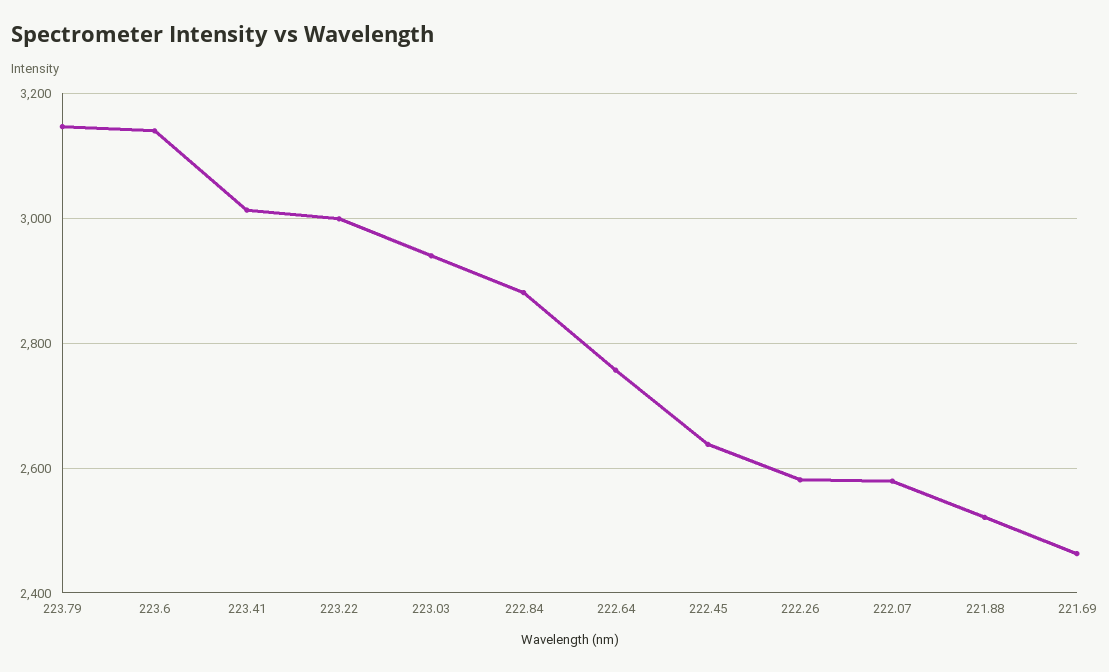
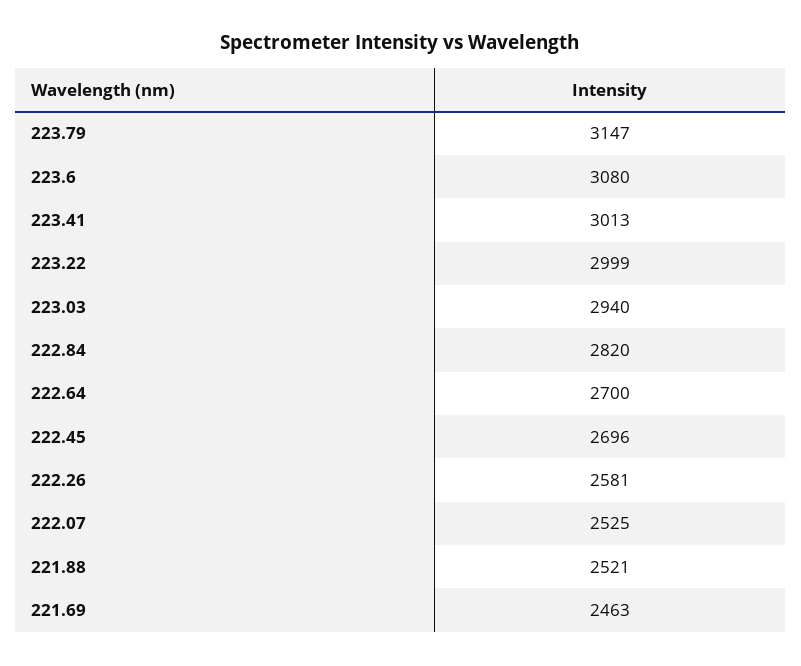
223.6: 3140 -> 3080
222.84: 2880 -> 2820
222.64: 2760 -> 2700
222.45: 2640 -> 2696
222.07: 2580 -> 2525

